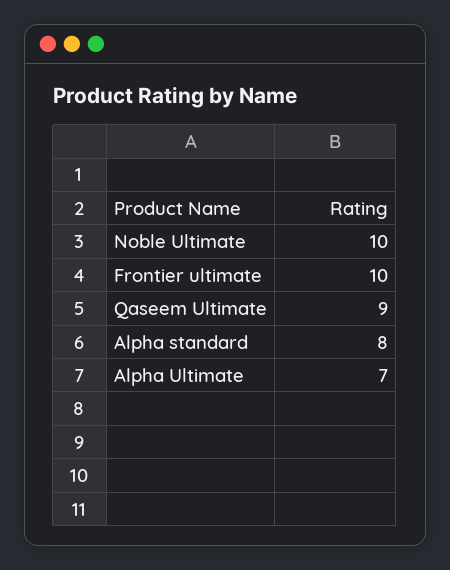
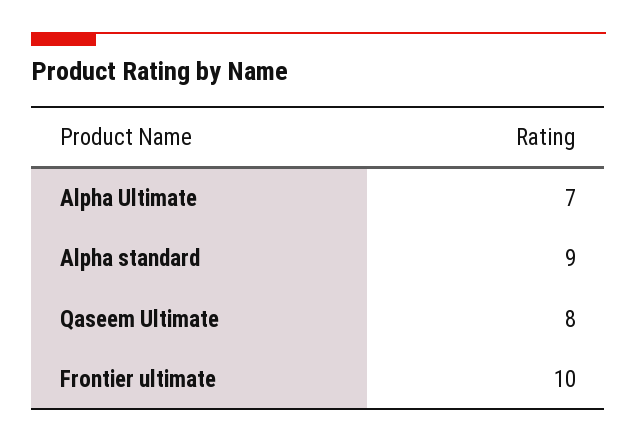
Noble Ultimate: 10 -> none
Qaseem Ultimate: 9 -> 8
Alpha standard: 8 -> 9

